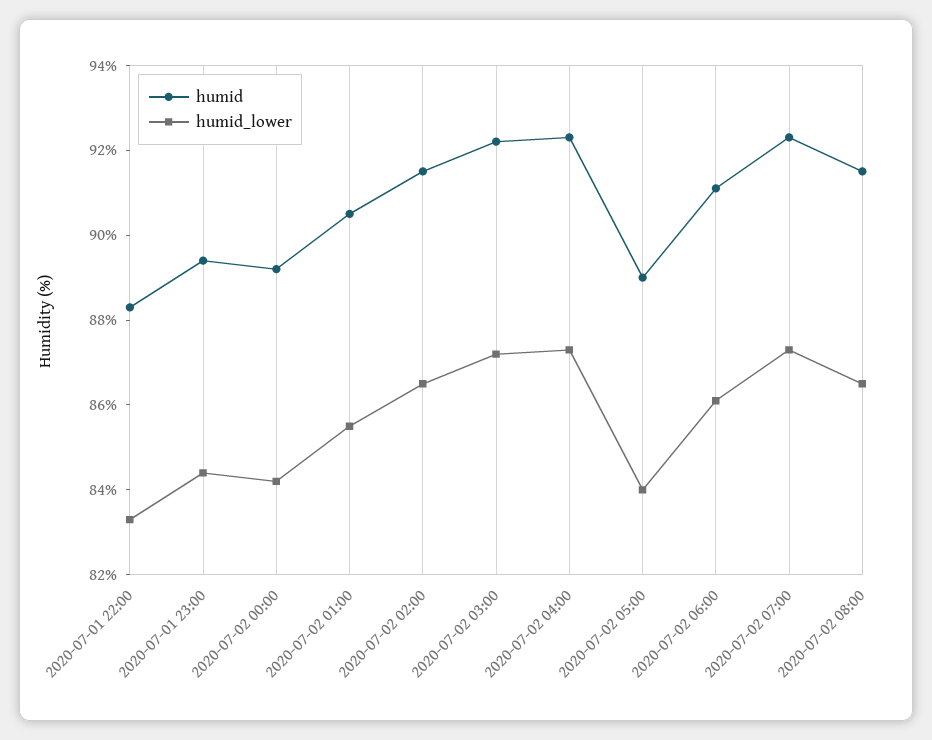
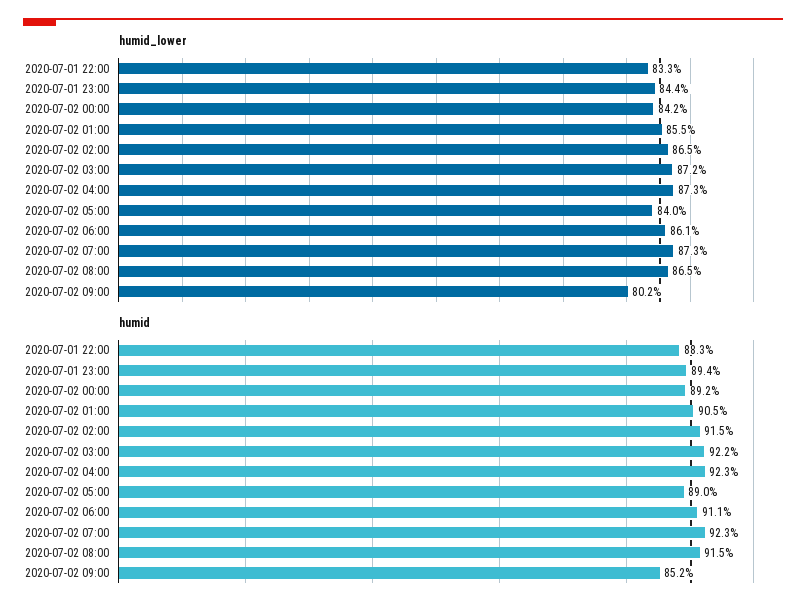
humid_lower, 2020-07-02 09:00: none -> 80.2
humid, 2020-07-02 09:00: none -> 85.2

